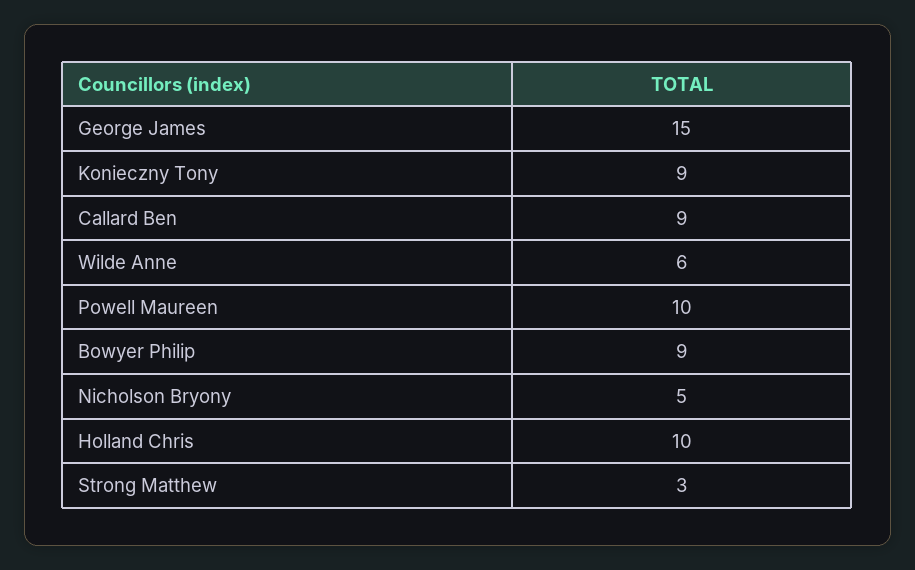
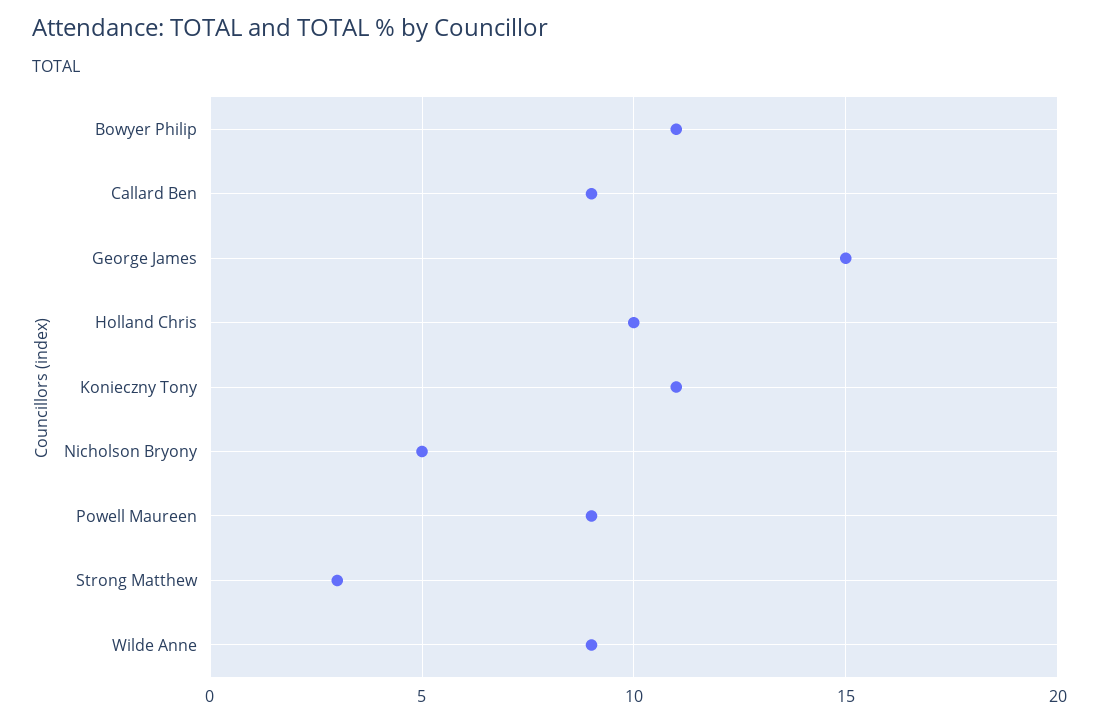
Konieczny Tony: 9 -> 11
Wilde Anne: 6 -> 9
Powell Maureen: 10 -> 9
Bowyer Philip: 9 -> 11

